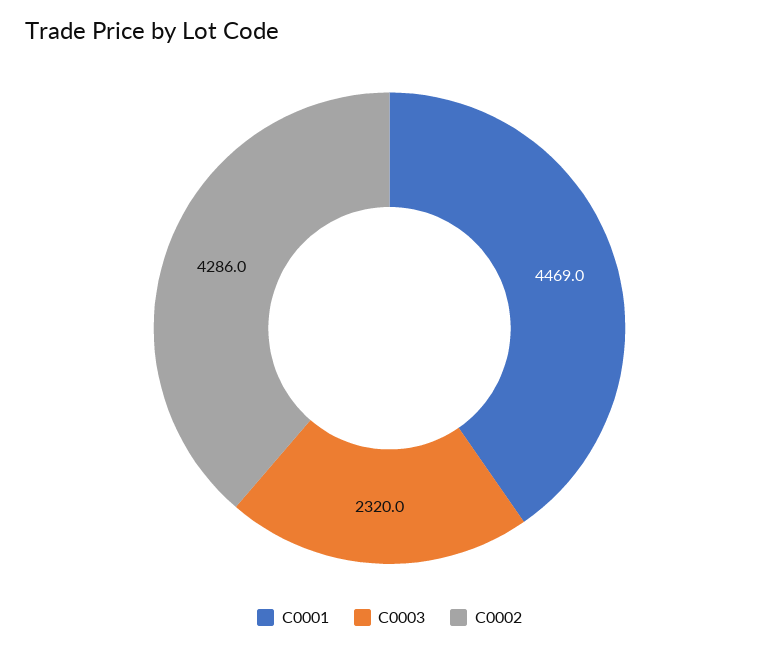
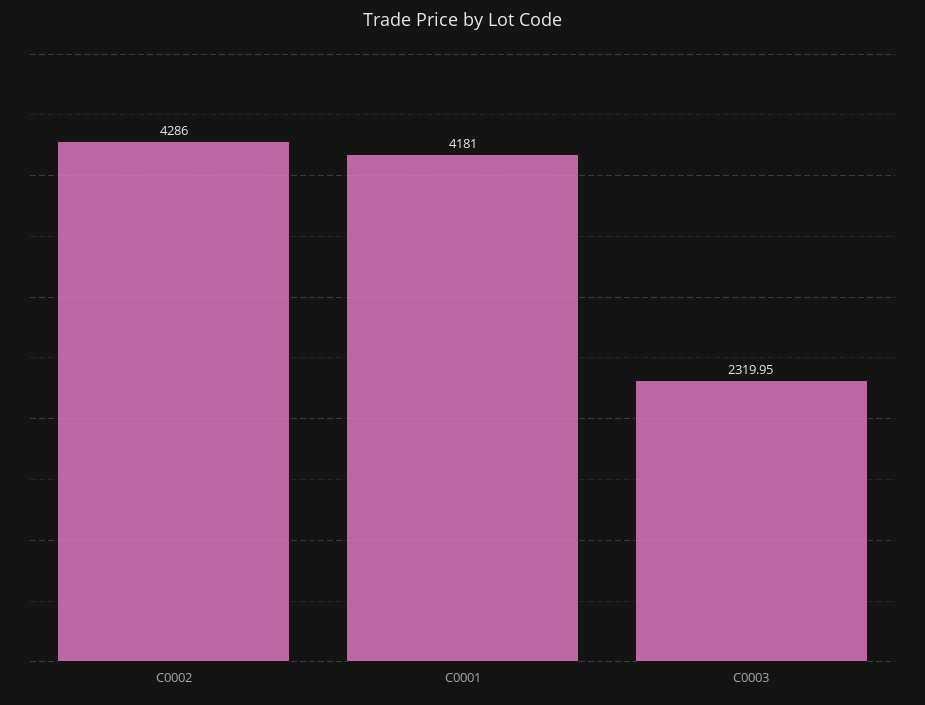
C0001: 4469 -> 4181

